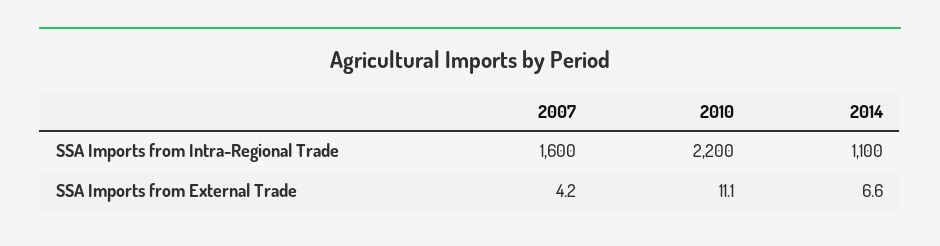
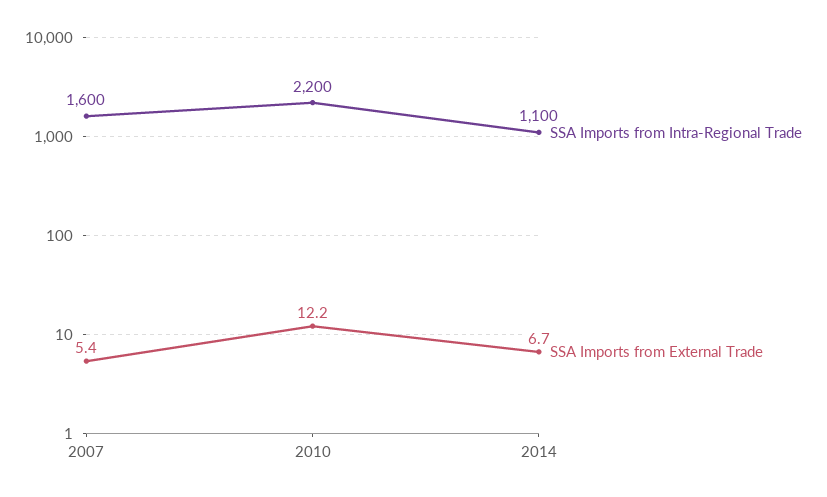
SSA Imports from External Trade, 2007: 4.2 -> 5.4
SSA Imports from External Trade, 2010: 11.1 -> 12.2
SSA Imports from External Trade, 2014: 6.6 -> 6.7

